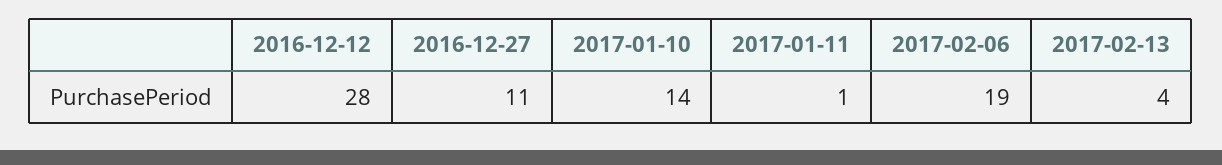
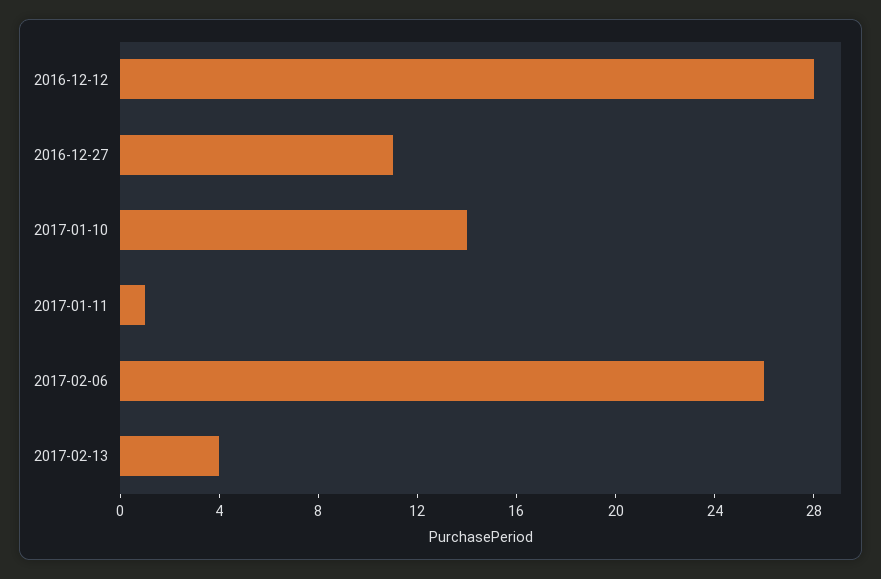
2017-02-06: 19 -> 26

